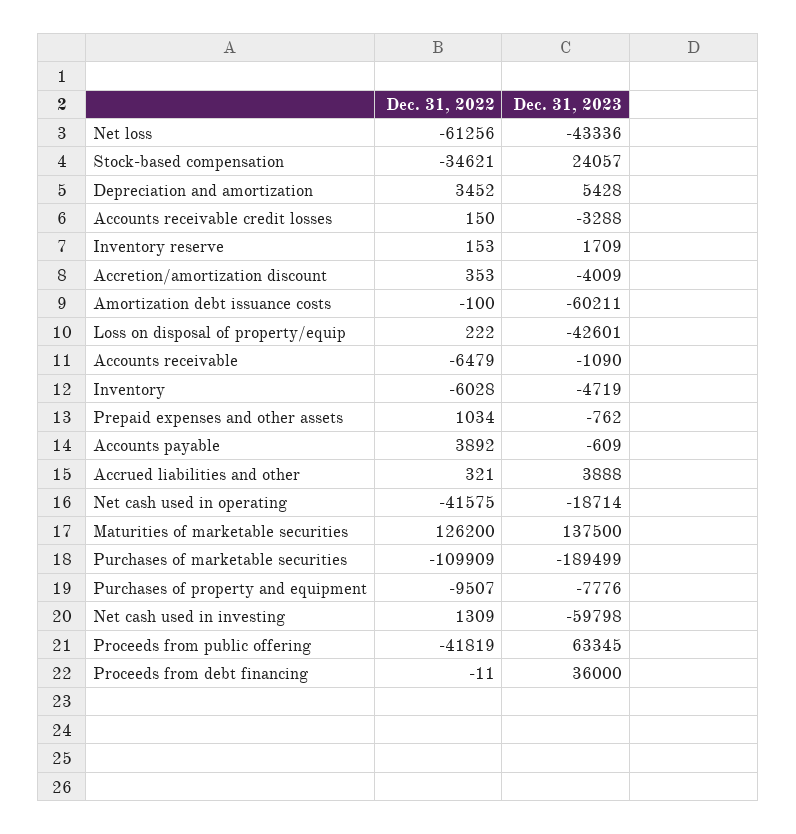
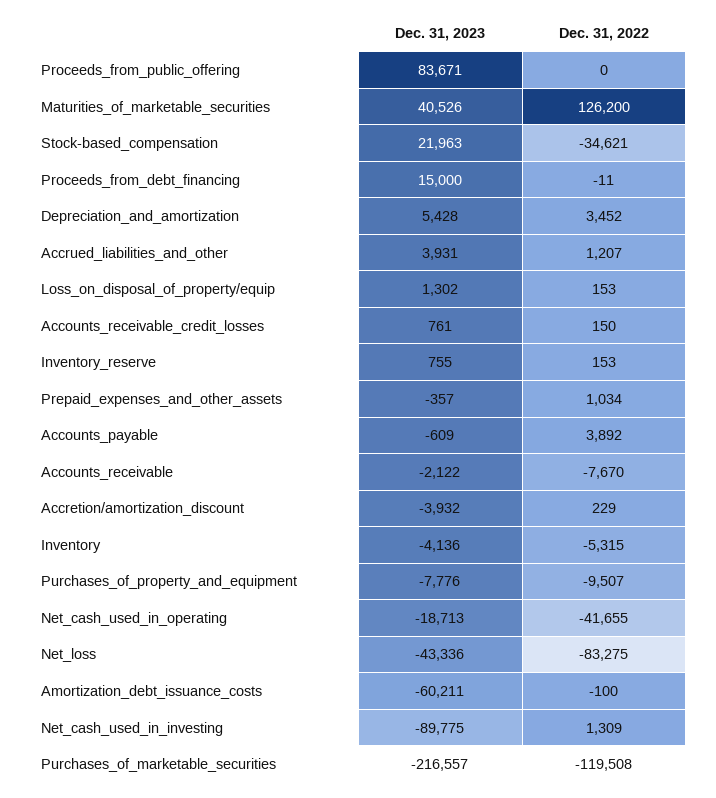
Dec. 31, 2022, Net loss: -61256 -> -83275
Dec. 31, 2023, Stock-based compensation: 24057 -> 21963
Dec. 31, 2023, Accounts receivable credit losses: -3288 -> 761
Dec. 31, 2023, Inventory reserve: 1709 -> 755
Dec. 31, 2022, Accretion/amortization discount: 353 -> 229
Dec. 31, 2023, Accretion/amortization discount: -4009 -> -3932
Dec. 31, 2022, Loss on disposal of property/equip: 222 -> 153
Dec. 31, 2023, Loss on disposal of property/equip: -42601 -> 1302
Dec. 31, 2022, Accounts receivable: -6479 -> -7670
Dec. 31, 2023, Accounts receivable: -1090 -> -2122
Dec. 31, 2022, Inventory: -6028 -> -5315
Dec. 31, 2023, Inventory: -4719 -> -4136
Dec. 31, 2023, Prepaid expenses and other assets: -762 -> -357
Dec. 31, 2022, Accrued liabilities and other: 321 -> 1207
Dec. 31, 2023, Accrued liabilities and other: 3888 -> 3931
Dec. 31, 2022, Net cash used in operating: -41575 -> -41655
Dec. 31, 2023, Net cash used in operating: -18714 -> -18713
Dec. 31, 2023, Maturities of marketable securities: 137500 -> 40526
Dec. 31, 2022, Purchases of marketable securities: -109909 -> -119508
Dec. 31, 2023, Purchases of marketable securities: -189499 -> -216557
Dec. 31, 2023, Net cash used in investing: -59798 -> -89775
Dec. 31, 2022, Proceeds from public offering: -41819 -> 0
Dec. 31, 2023, Proceeds from public offering: 63345 -> 83671
Dec. 31, 2023, Proceeds from debt financing: 36000 -> 15000

